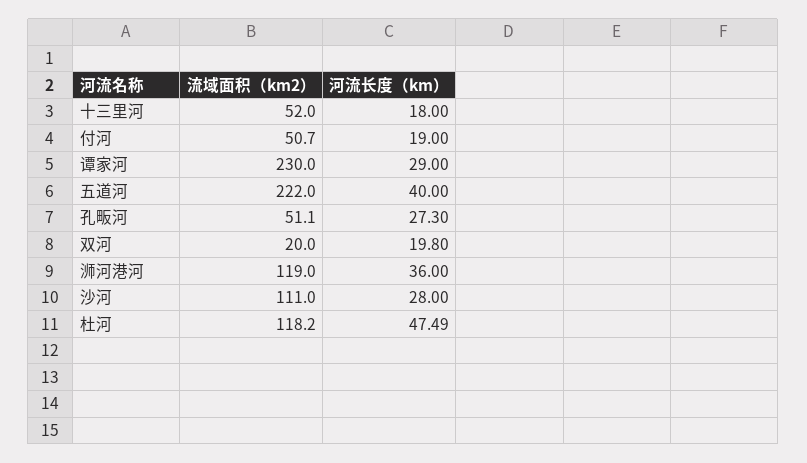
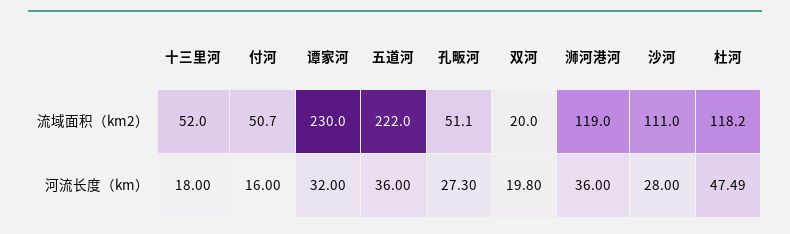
河流长度（km）, 付河: 19 -> 16
河流长度（km）, 谭家河: 29 -> 32
河流长度（km）, 五道河: 40 -> 36

